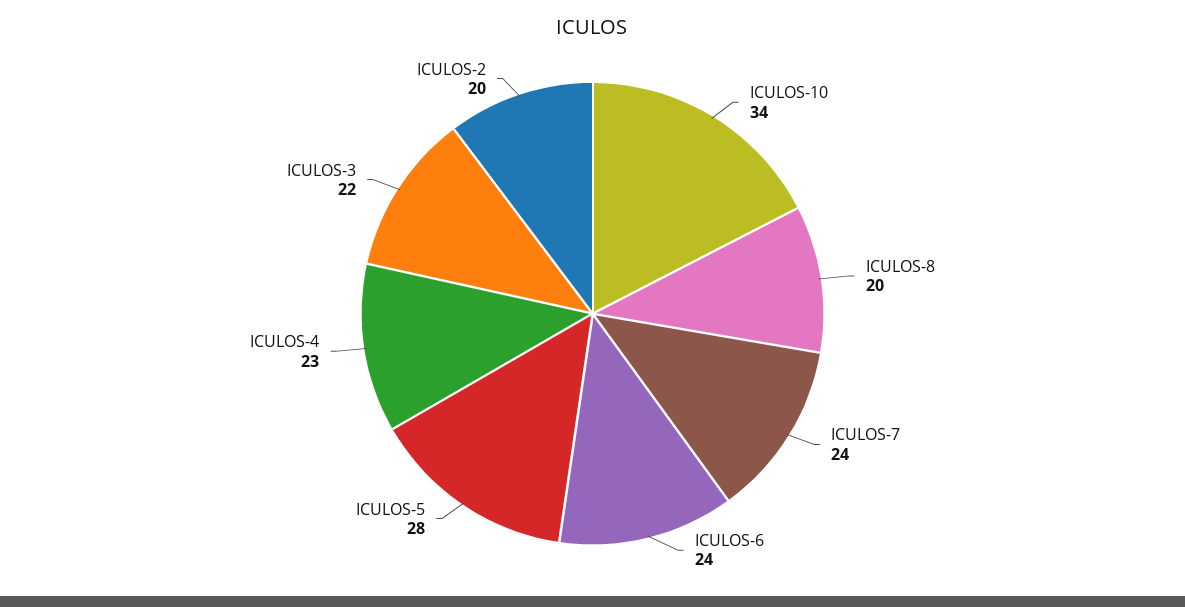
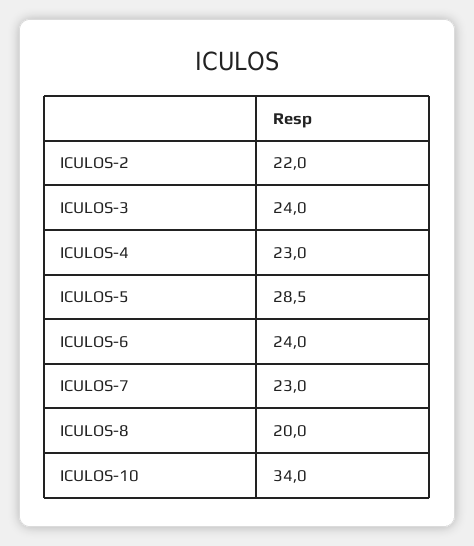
ICULOS-7: 24 -> 23
ICULOS-5: 28 -> 28.5
ICULOS-3: 22 -> 24
ICULOS-2: 20 -> 22

